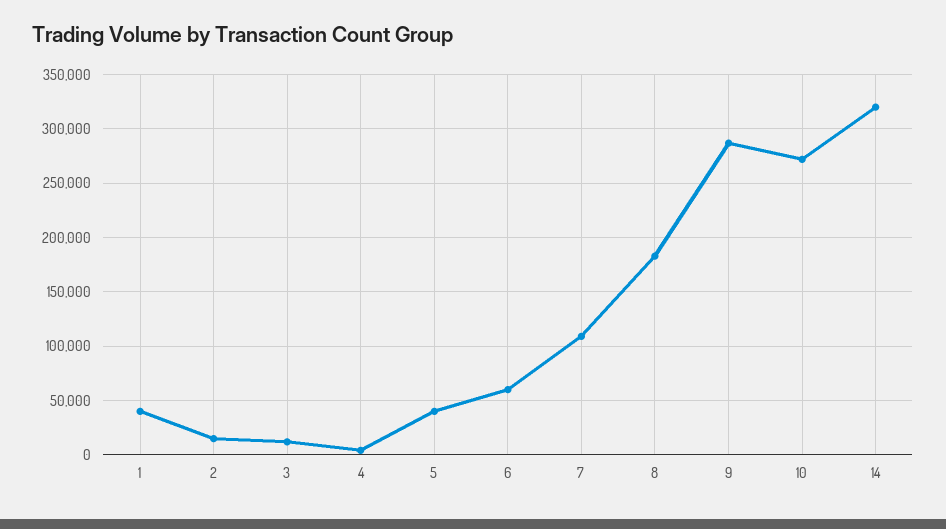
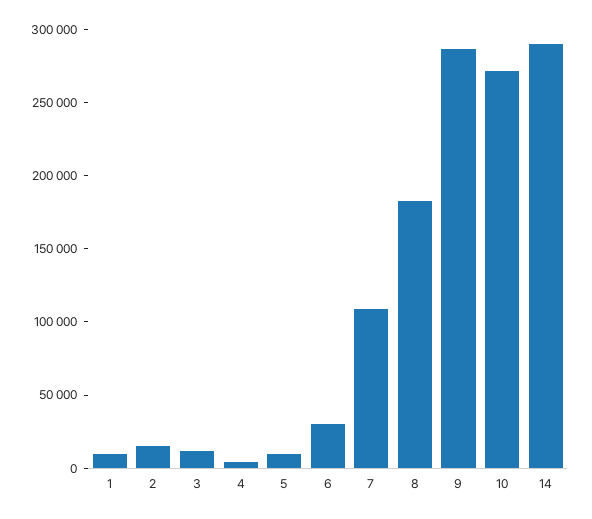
1: 40000 -> 10000
5: 40000 -> 10000
6: 60000 -> 30000
14: 320000 -> 290000

